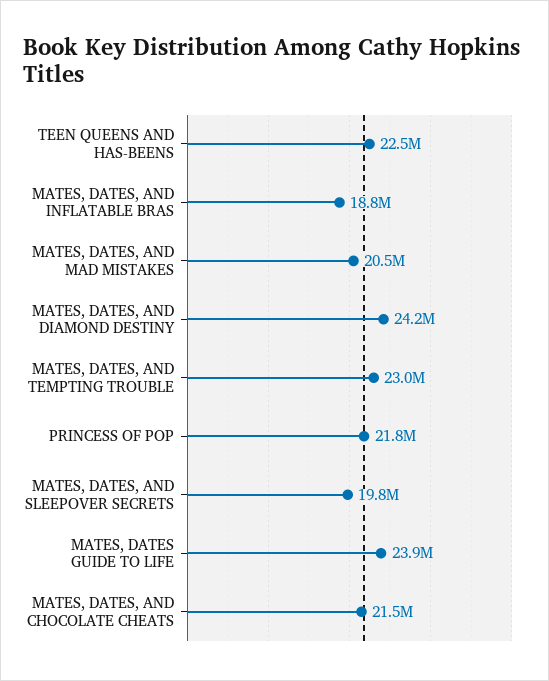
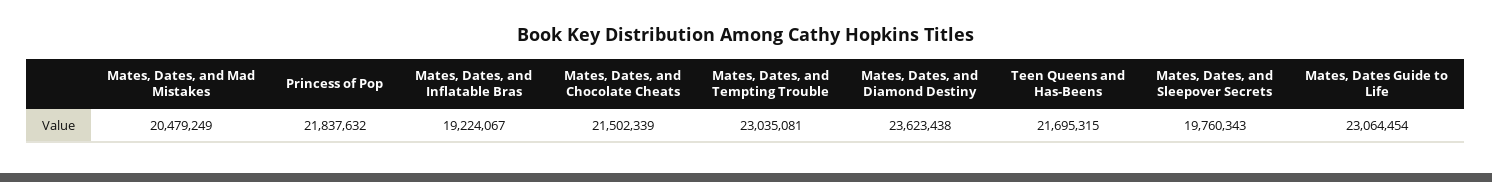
TEEN QUEENS AND HAS-BEENS: 22500000 -> 21695315
MATES, DATES, AND INFLATABLE BRAS: 18800000 -> 19224067
MATES, DATES, AND DIAMOND DESTINY: 24200000 -> 23623438
MATES, DATES GUIDE TO LIFE: 23900000 -> 23064454

